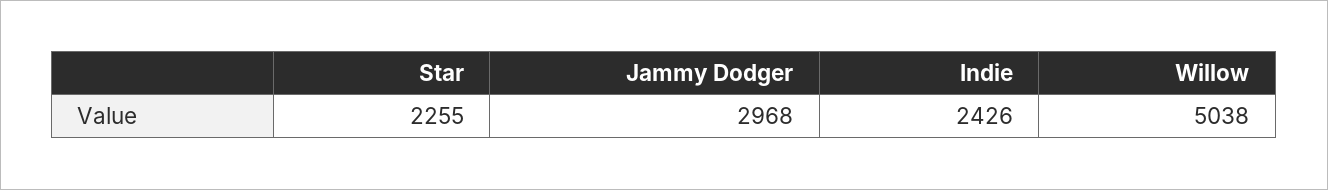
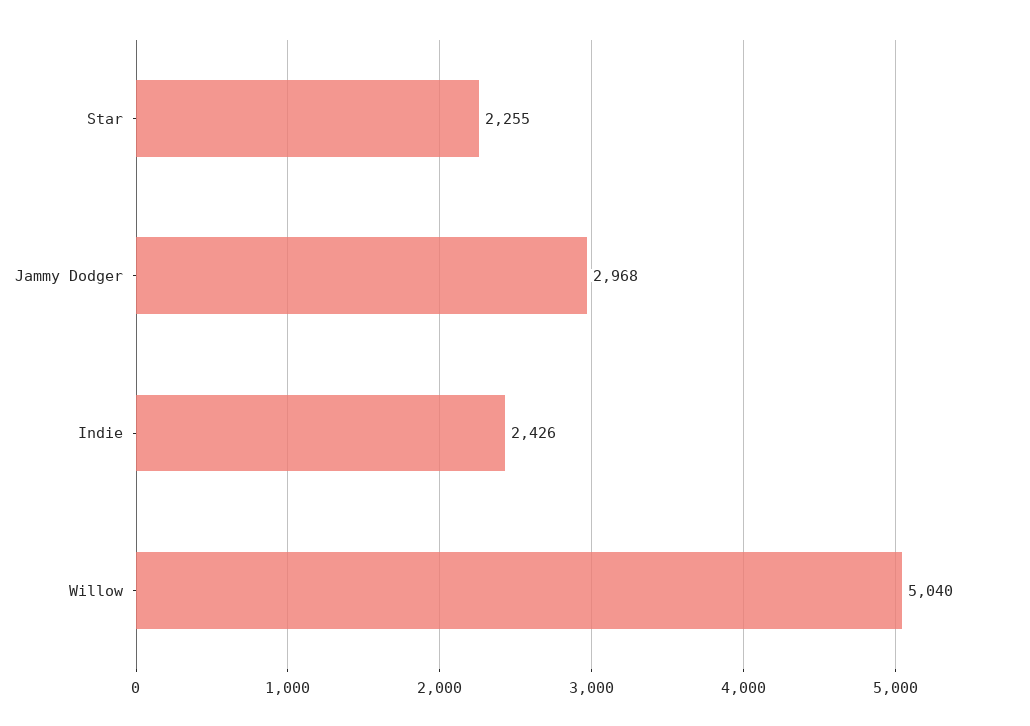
Willow: 5038 -> 5040

